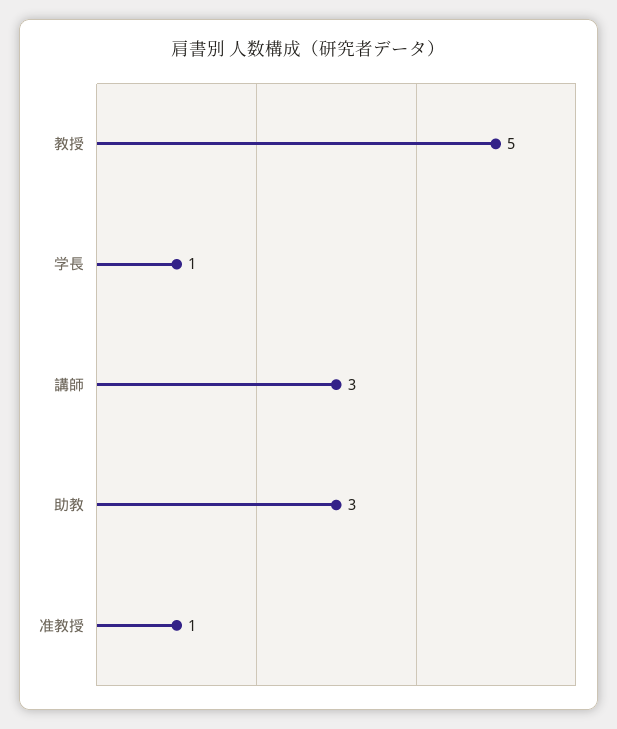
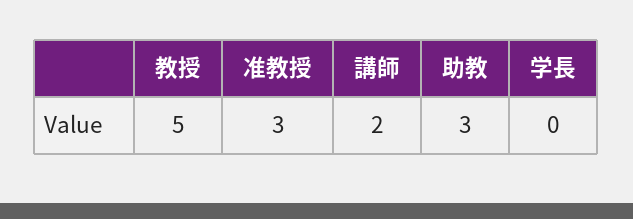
学長: 1 -> 0
講師: 3 -> 2
准教授: 1 -> 3

